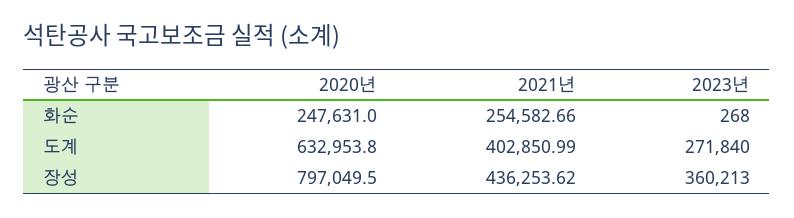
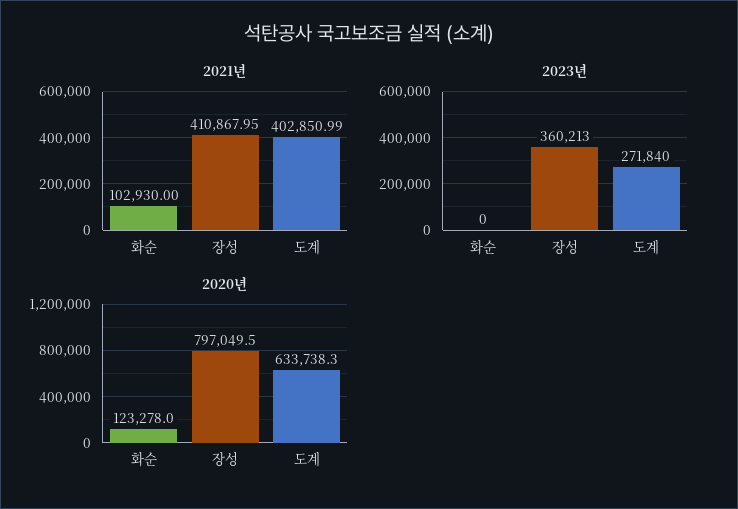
2020년, 화순: 247631 -> 123278
2021년, 화순: 254582.66 -> 102930
2023년, 화순: 268 -> 0
2020년, 도계: 632953.8 -> 633738.3
2021년, 장성: 436253.62 -> 410867.95

